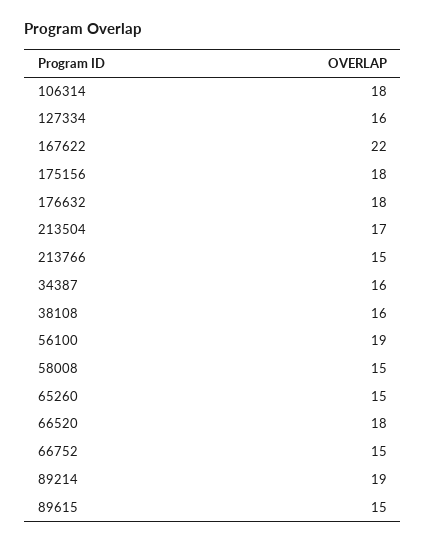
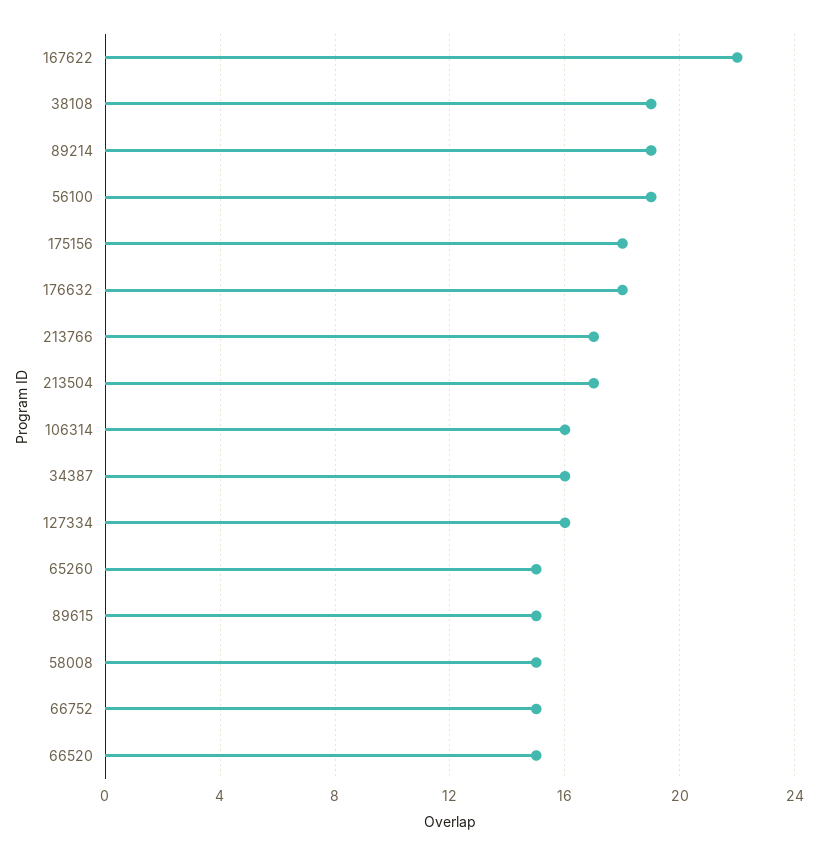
106314: 18 -> 16
213766: 15 -> 17
38108: 16 -> 19
66520: 18 -> 15

